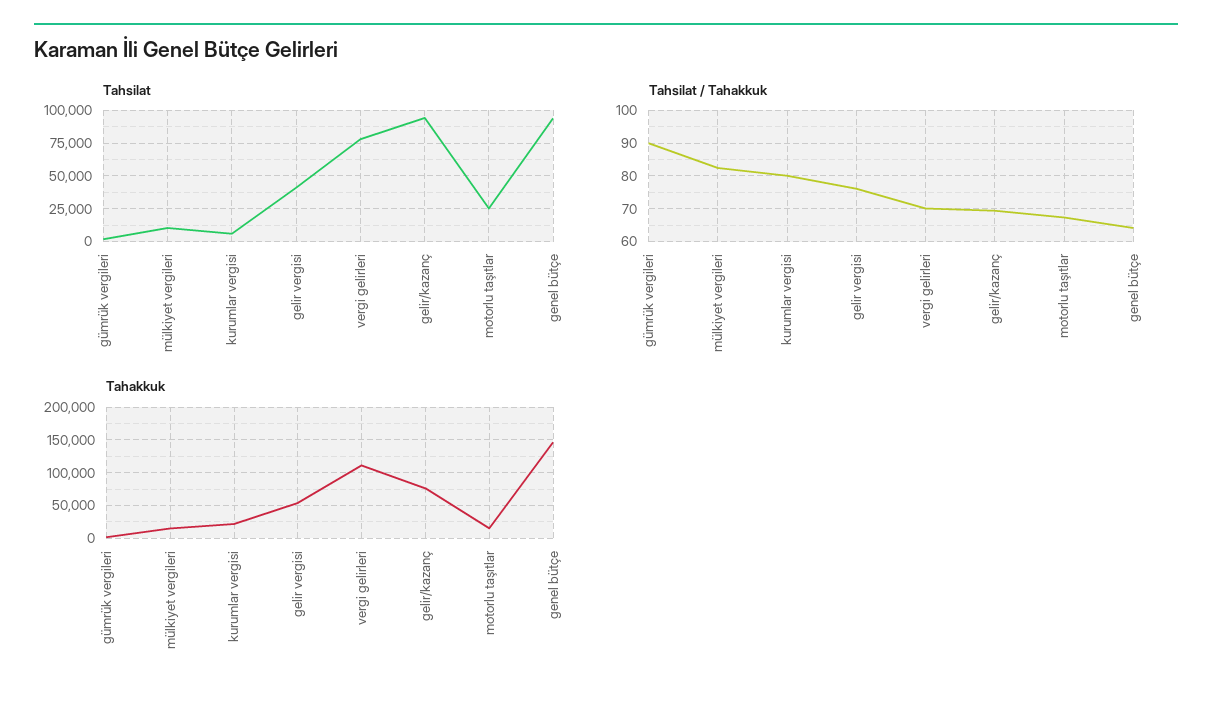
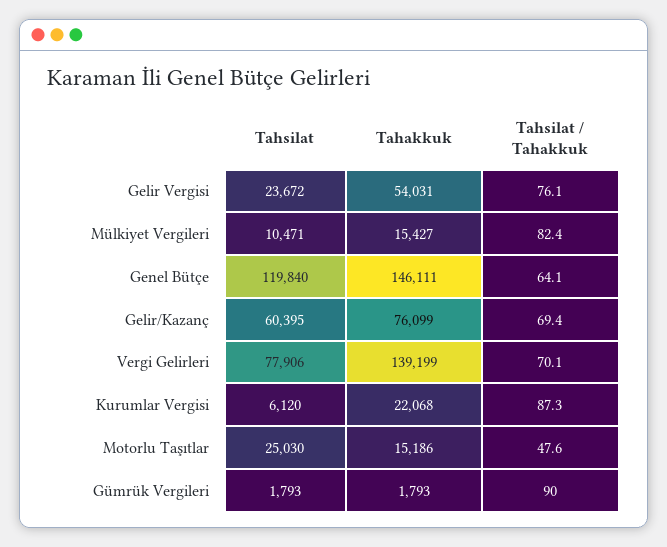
Tahsilat, gelir vergisi: 40000 -> 23672
Tahsilat, gelir/kazanç: 95000 -> 60395
Tahsilat, genel bütçe: 95000 -> 119840
Tahsilat / Tahakkuk, kurumlar vergisi: 80 -> 87.3
Tahsilat / Tahakkuk, motorlu taşıtlar: 68 -> 47.6
Tahakkuk, vergi gelirleri: 110000 -> 139199

